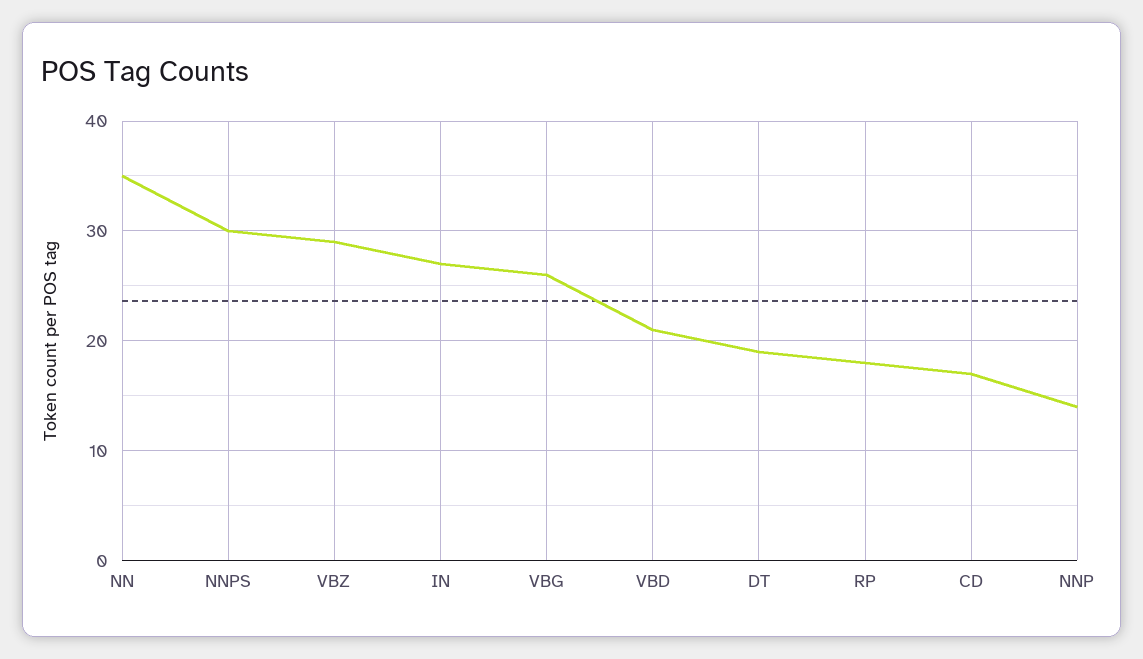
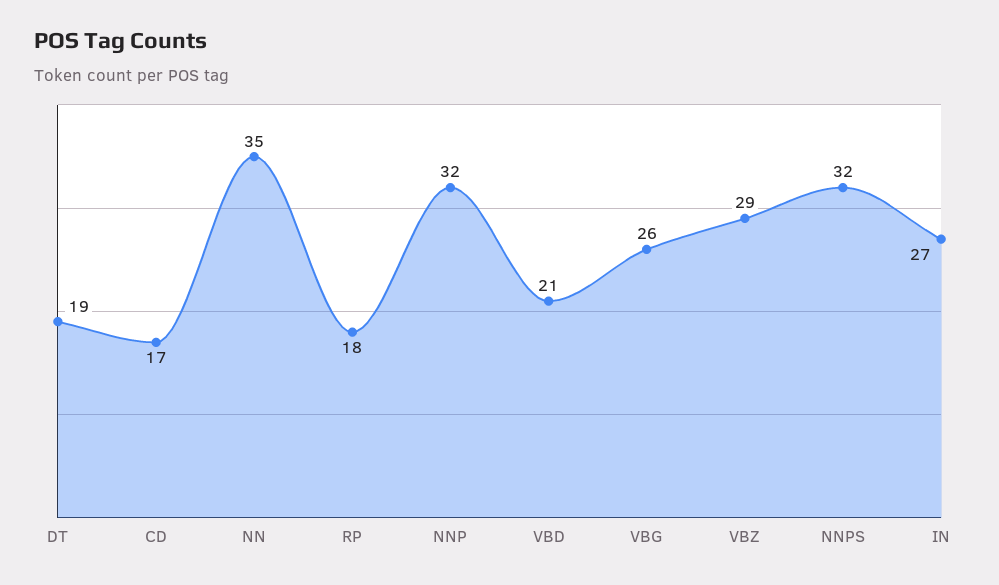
NNPS: 30 -> 32
NNP: 14 -> 32

